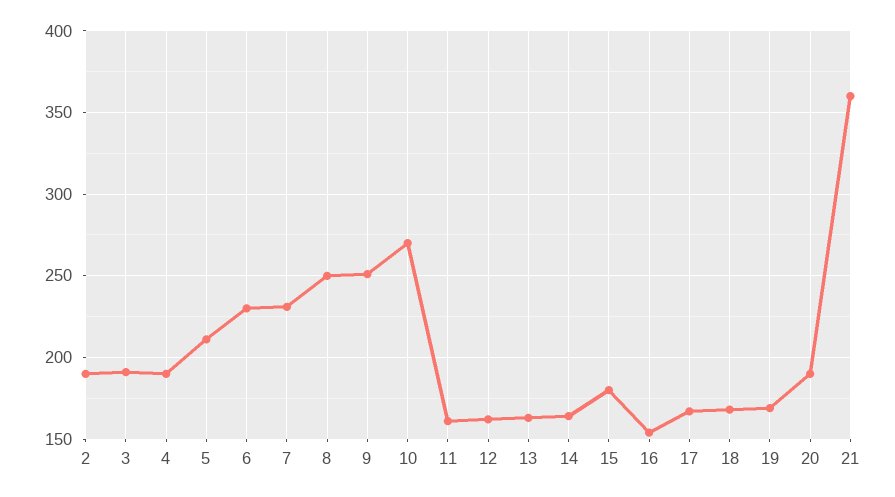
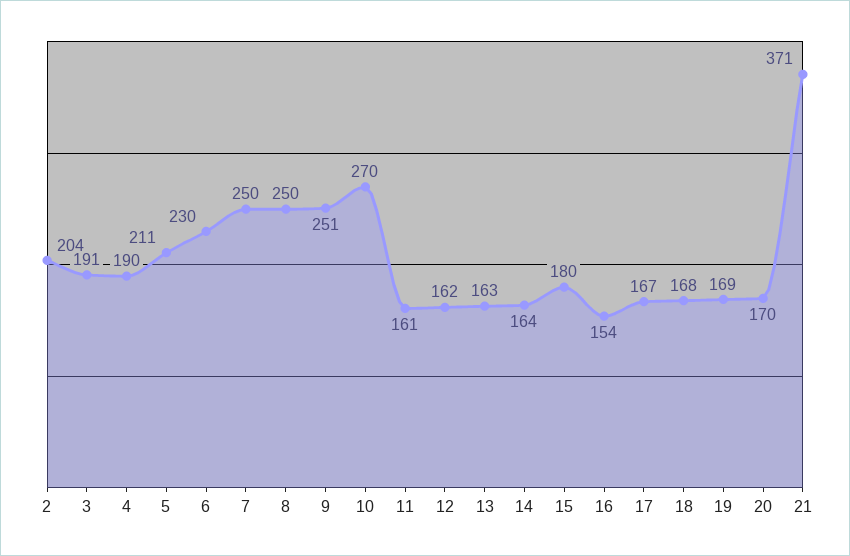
2: 190 -> 204
7: 230 -> 250
20: 190 -> 170
21: 360 -> 371

